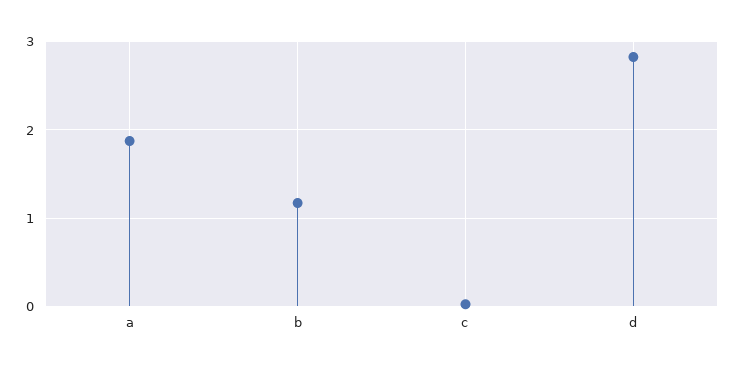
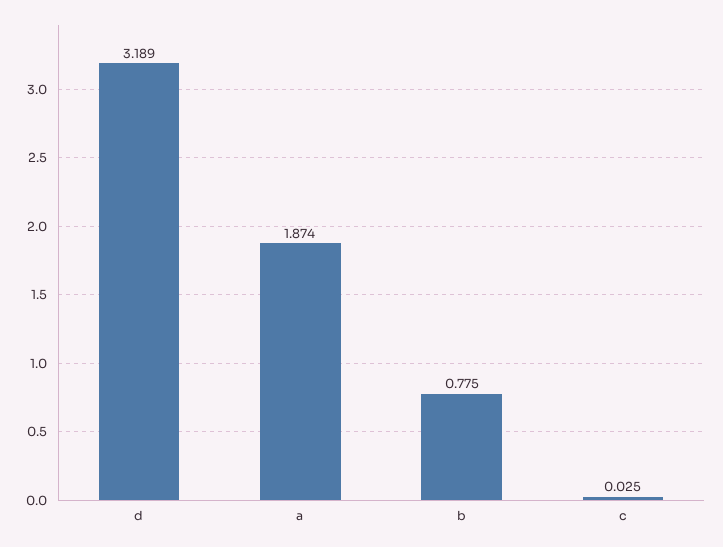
b: 1.2 -> 0.775
d: 2.8 -> 3.189

